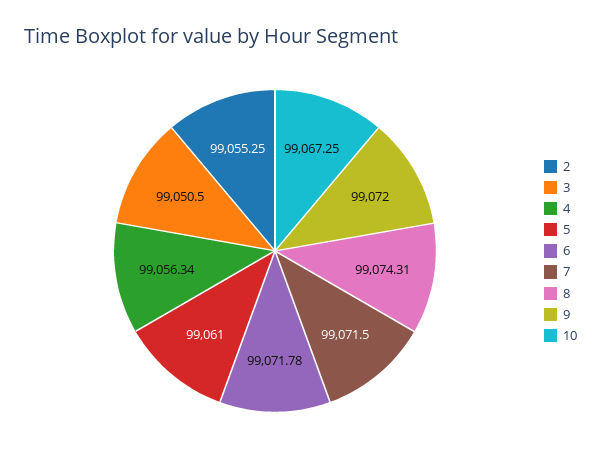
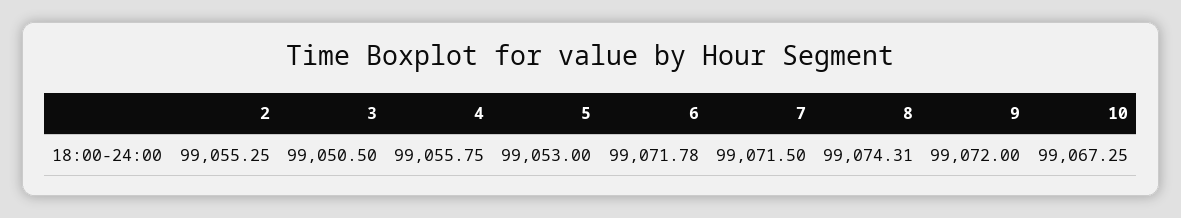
4: 99056.34 -> 99055.75
5: 99061 -> 99053

